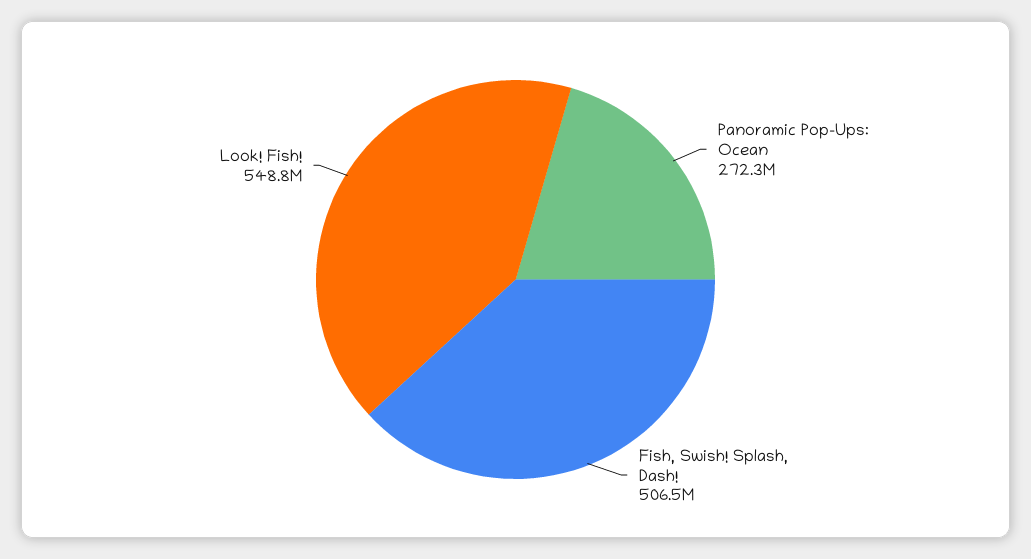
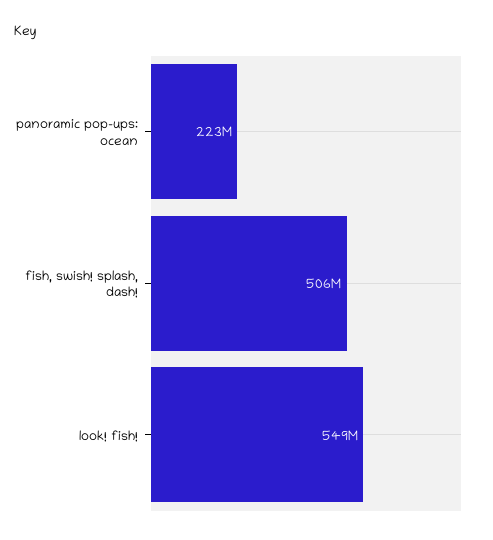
Panoramic Pop-Ups: Ocean: 272300000 -> 223000000

